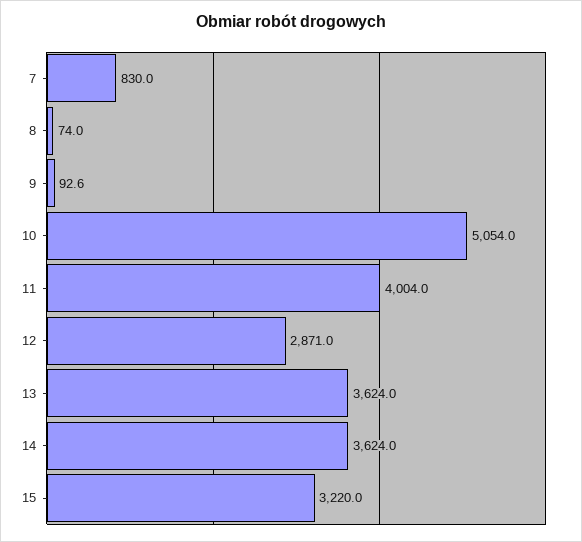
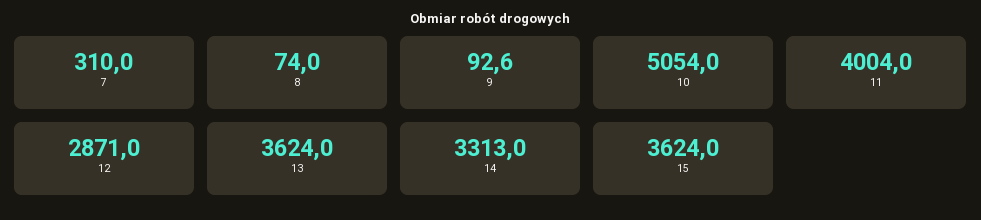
7: 830 -> 310
14: 3624 -> 3313
15: 3220 -> 3624

